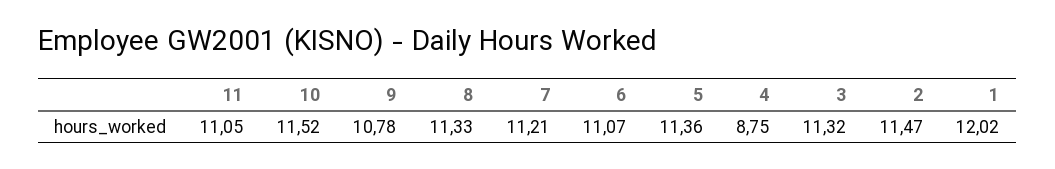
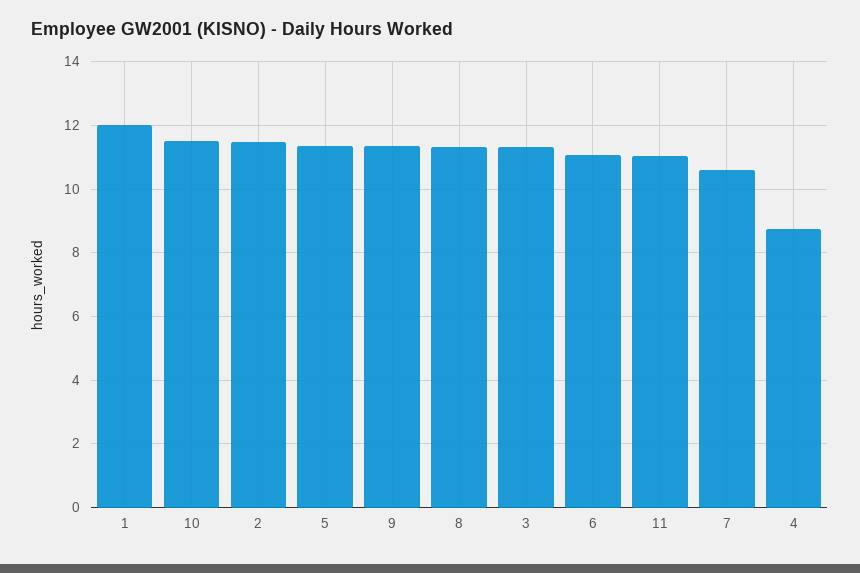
9: 10.78 -> 11.4
7: 11.21 -> 10.6

